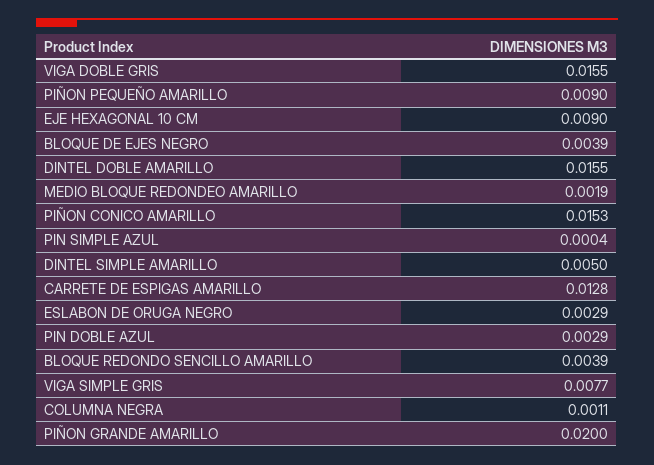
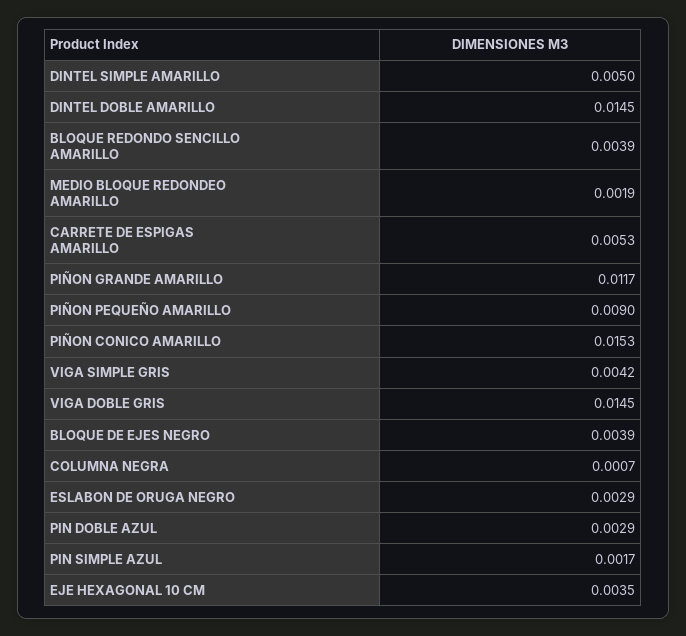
VIGA DOBLE GRIS: 0.0155 -> 0.0145
EJE HEXAGONAL 10 CM: 0.009 -> 0.0035
DINTEL DOBLE AMARILLO: 0.0155 -> 0.0145
PIN SIMPLE AZUL: 0.0004 -> 0.0017
CARRETE DE ESPIGAS AMARILLO: 0.0128 -> 0.0053
VIGA SIMPLE GRIS: 0.0077 -> 0.0042
COLUMNA NEGRA: 0.0011 -> 0.0007
PIÑON GRANDE AMARILLO: 0.02 -> 0.0117

